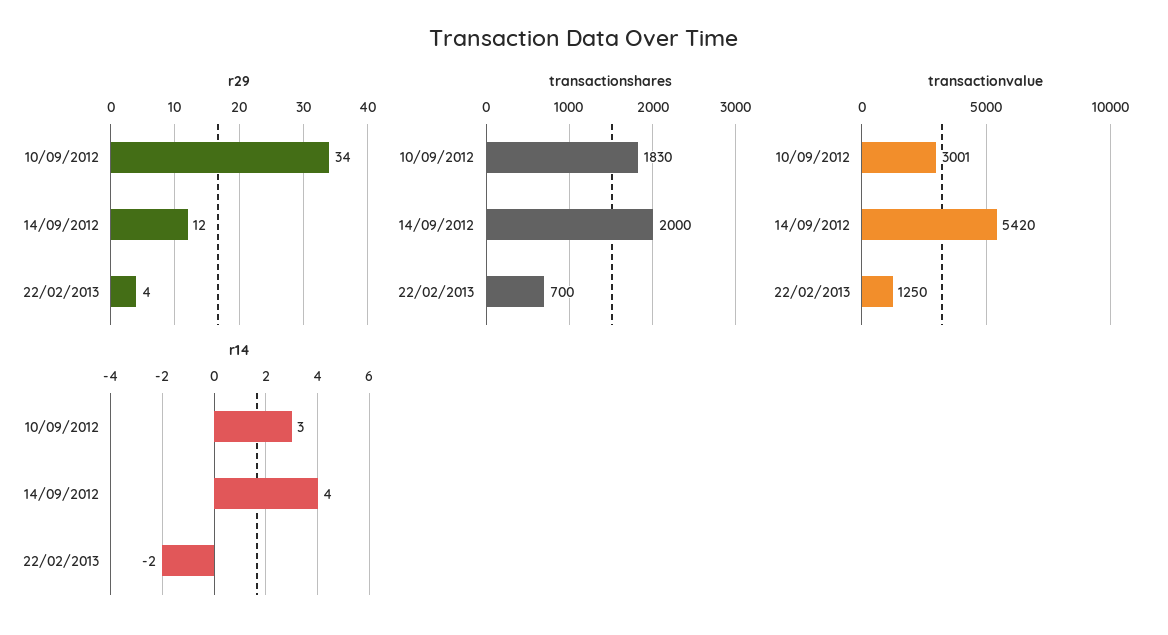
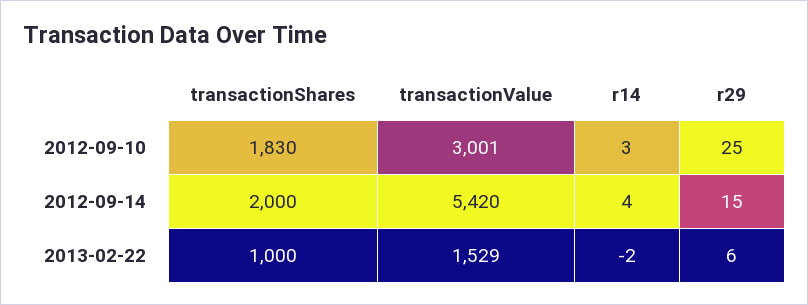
r29, 10/09/2012: 34 -> 25
r29, 14/09/2012: 12 -> 15
r29, 22/02/2013: 4 -> 6
transactionshares, 22/02/2013: 700 -> 1000
transactionvalue, 22/02/2013: 1250 -> 1529

